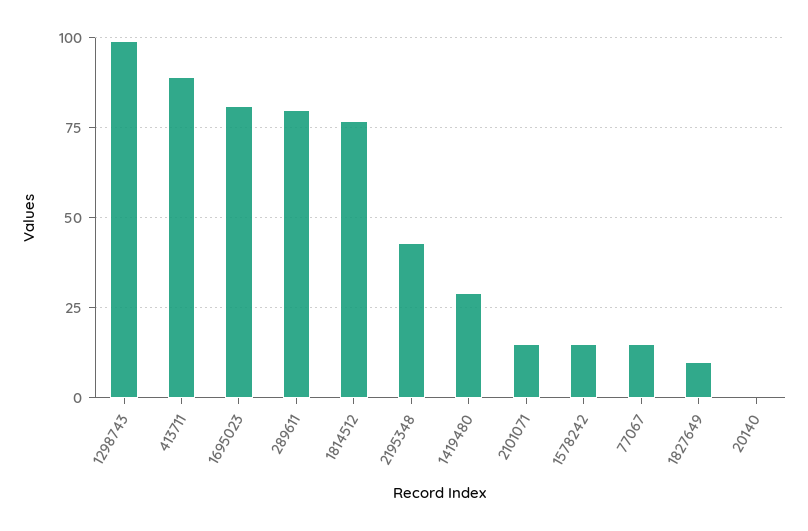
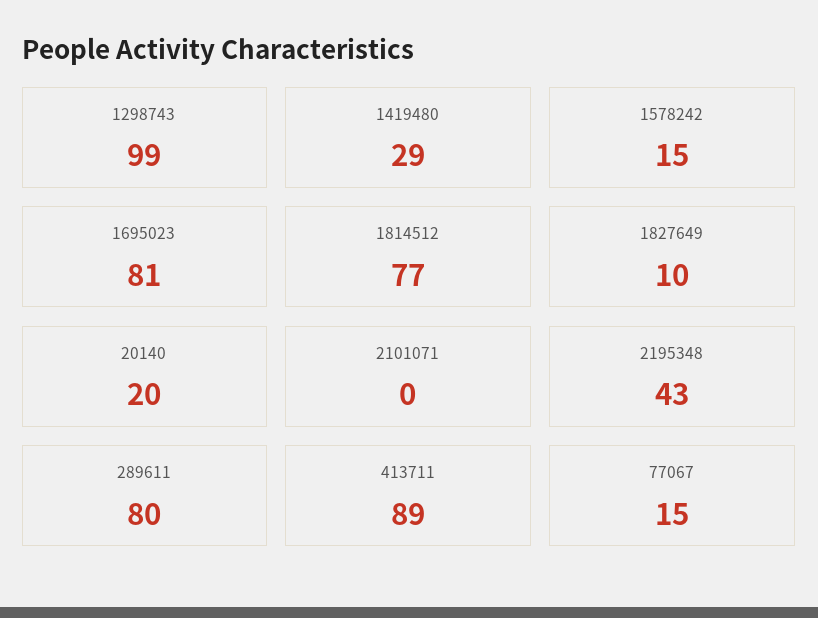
2101071: 15 -> 0
20140: 0 -> 20

